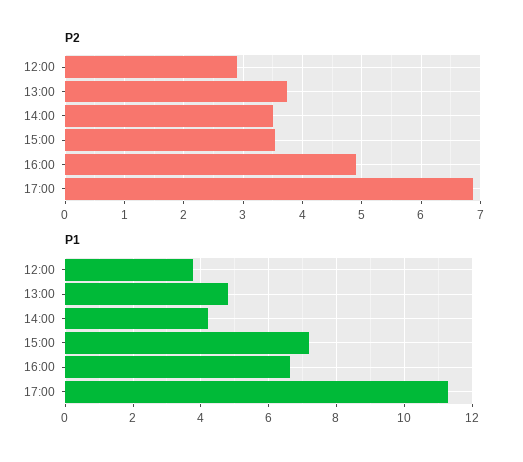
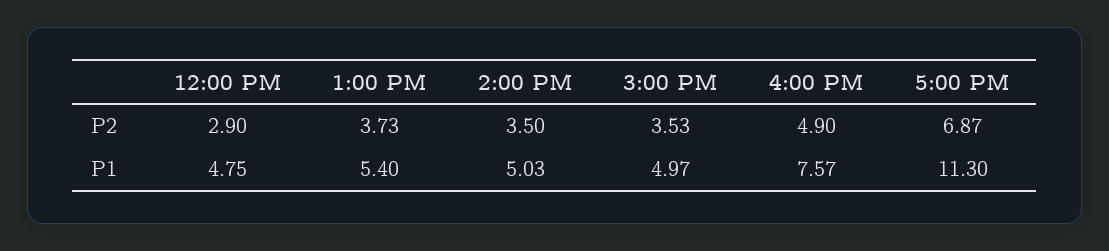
P1, 12:00: 3.8 -> 4.75
P1, 13:00: 4.8 -> 5.4
P1, 14:00: 4.2 -> 5.03
P1, 15:00: 7.2 -> 4.97
P1, 16:00: 6.6 -> 7.57

